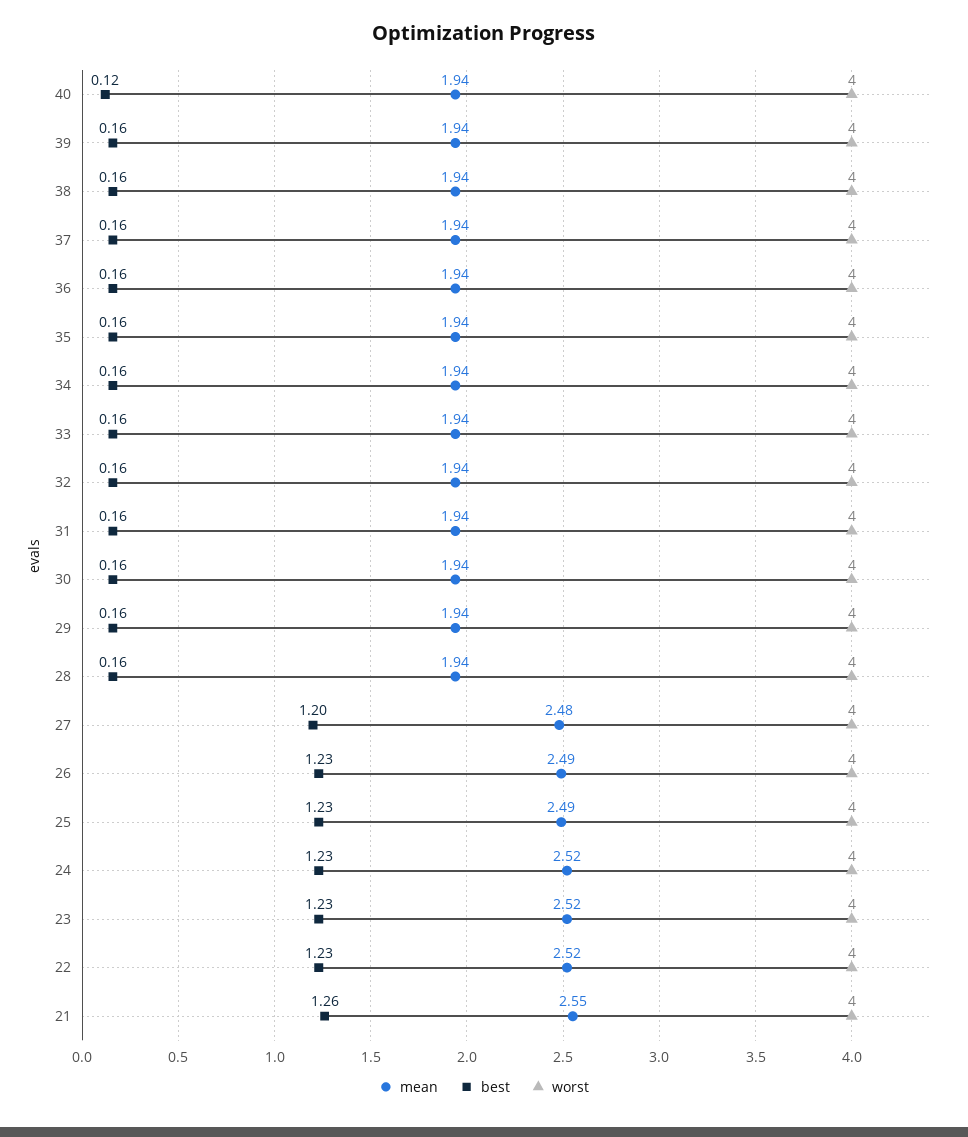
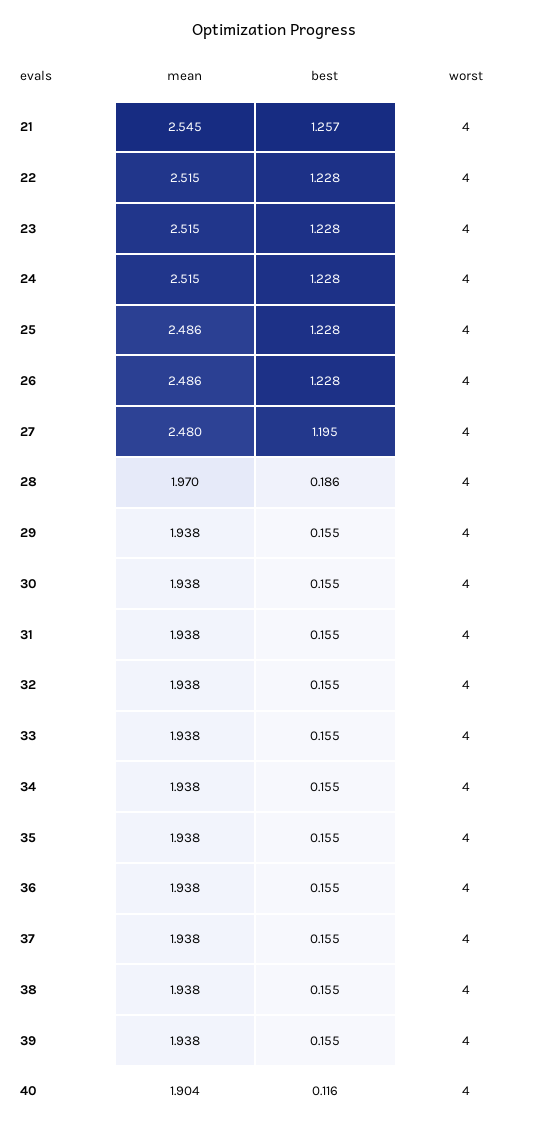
mean, 40: 1.94 -> 1.904
mean, 28: 1.94 -> 1.97
best, 28: 0.16 -> 0.186

